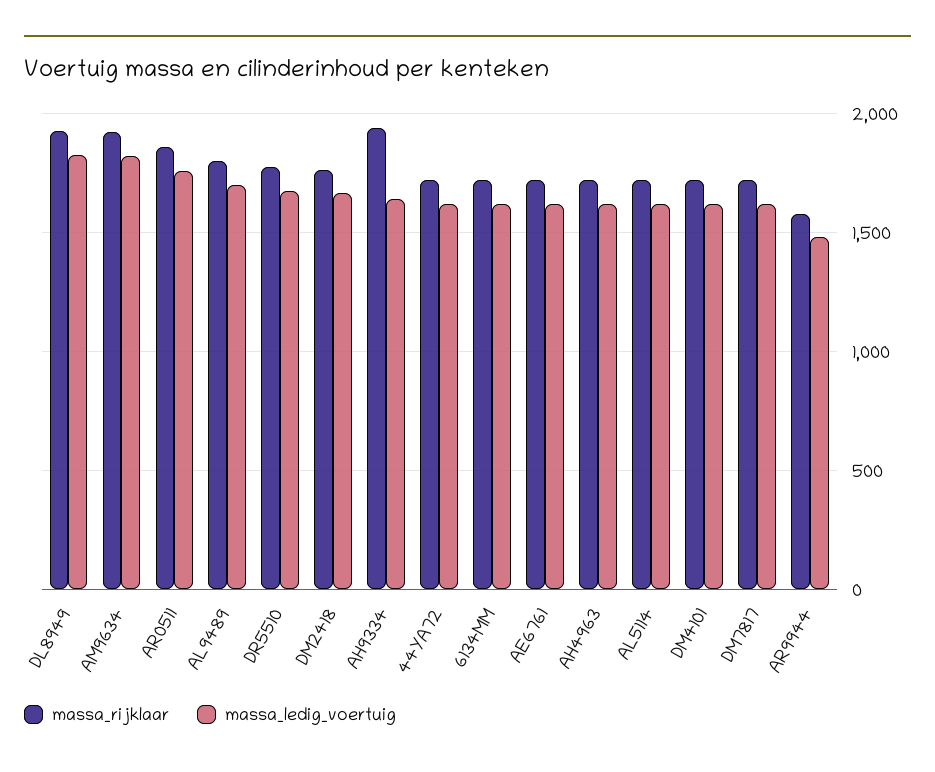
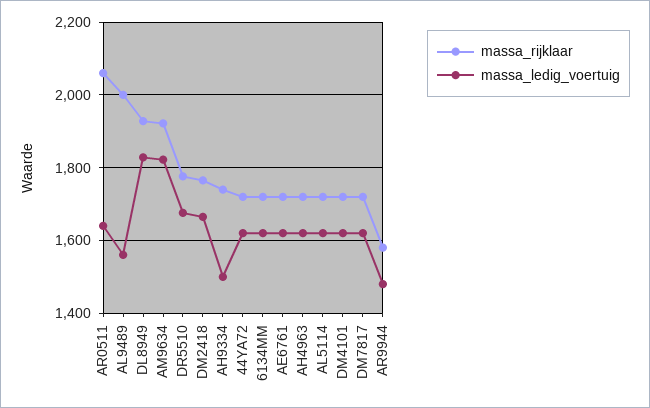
massa_rijklaar, AR0511: 1850 -> 2060
massa_ledig_voertuig, AR0511: 1750 -> 1640
massa_rijklaar, AL9489: 1800 -> 2000
massa_ledig_voertuig, AL9489: 1700 -> 1560
massa_rijklaar, AH9334: 1950 -> 1740
massa_ledig_voertuig, AH9334: 1650 -> 1500

